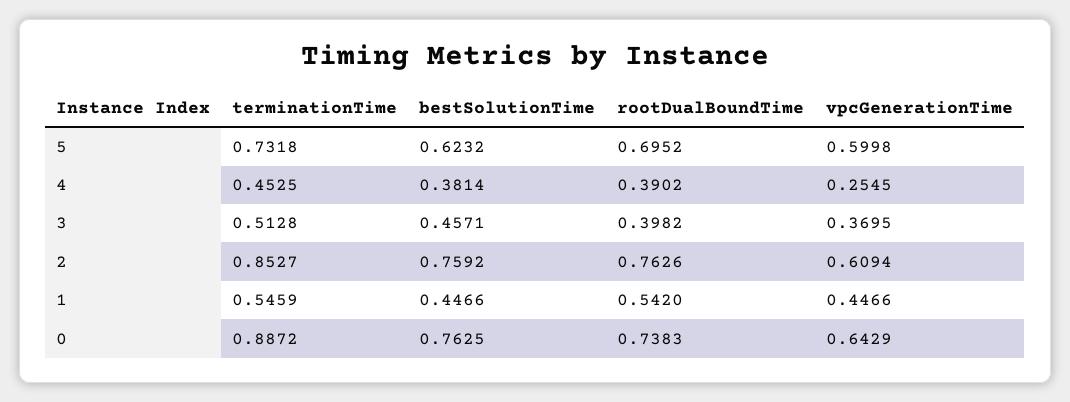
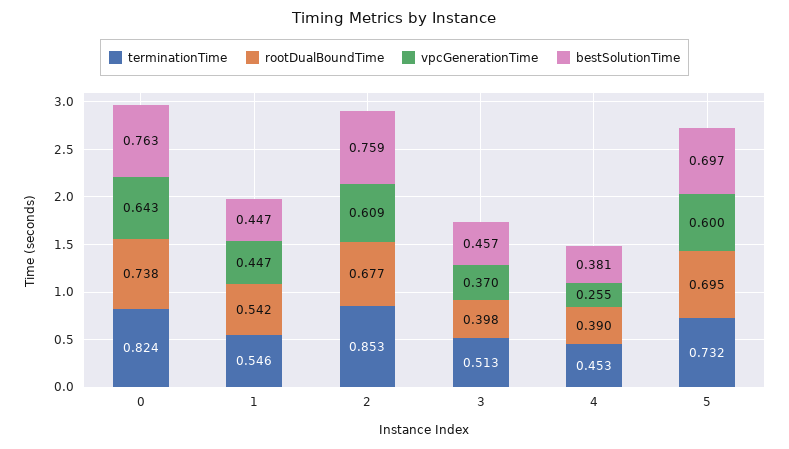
bestSolutionTime, 5: 0.6232 -> 0.697
rootDualBoundTime, 2: 0.7626 -> 0.677
terminationTime, 0: 0.8872 -> 0.824

